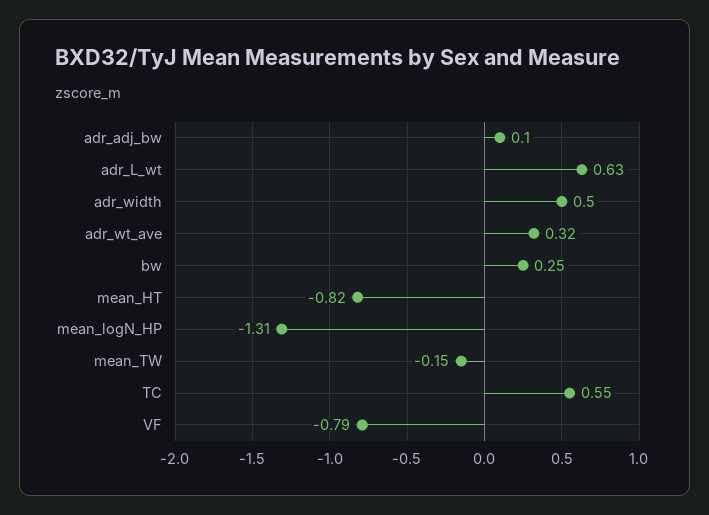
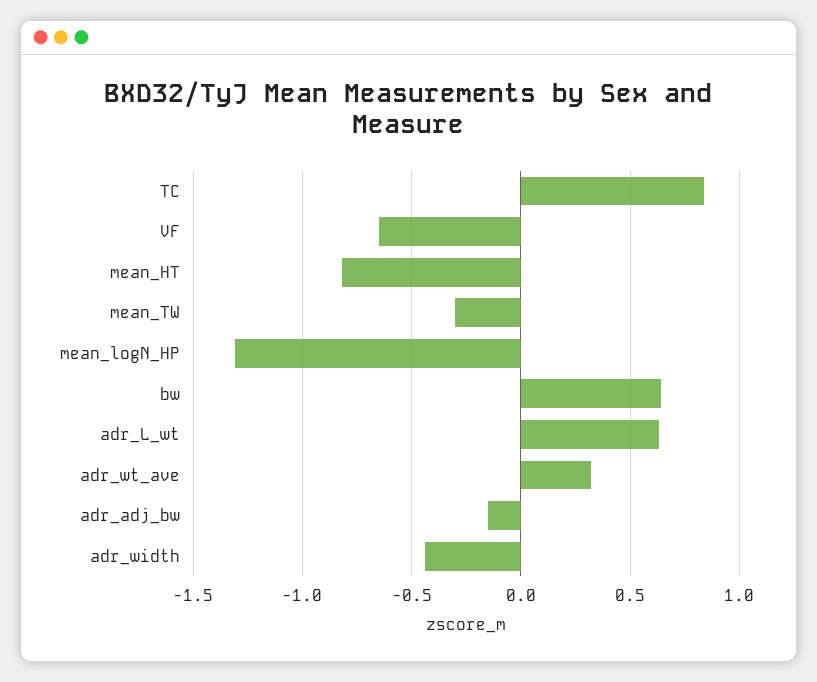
adr_adj_bw: 0.1 -> -0.15
adr_width: 0.5 -> -0.45
bw: 0.25 -> 0.65
mean_TW: -0.15 -> -0.3
TC: 0.55 -> 0.85
VF: -0.79 -> -0.65

